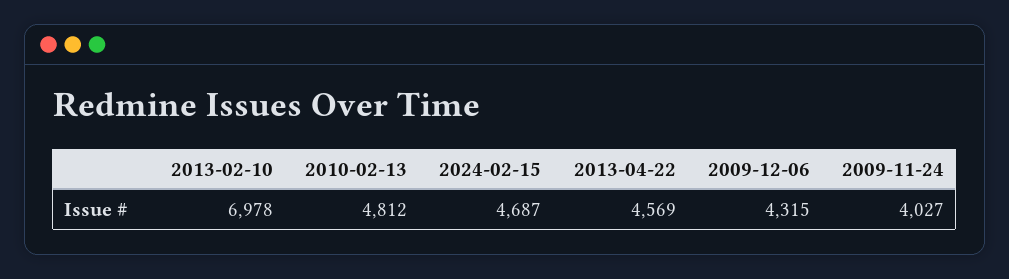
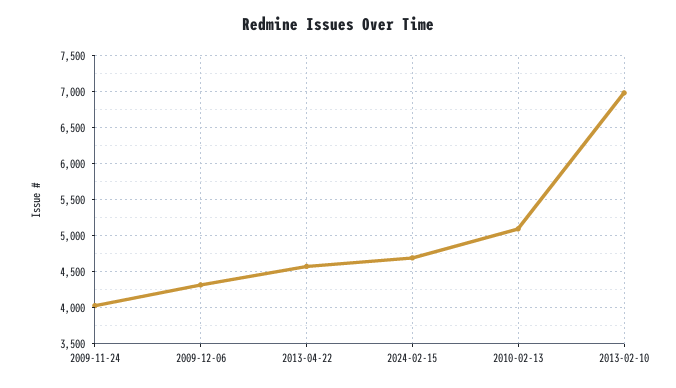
2010-02-13: 4812 -> 5100

